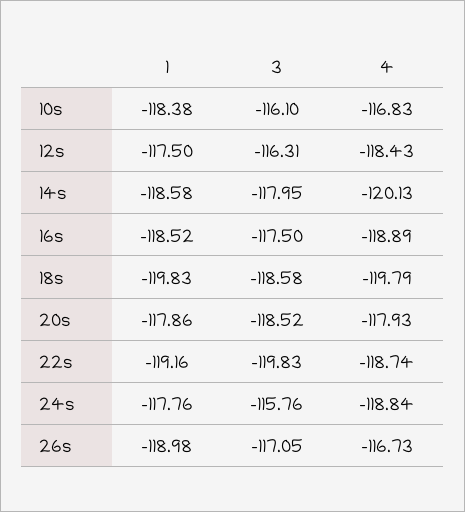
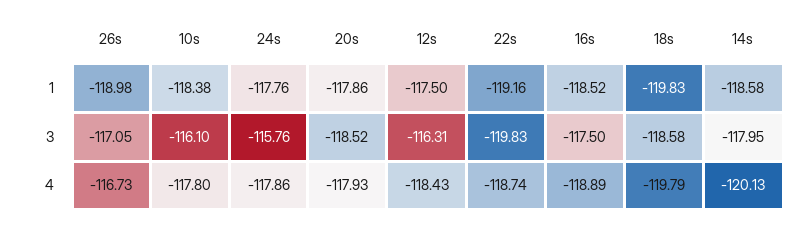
4, 10s: -116.83 -> -117.8
4, 24s: -118.84 -> -117.86

